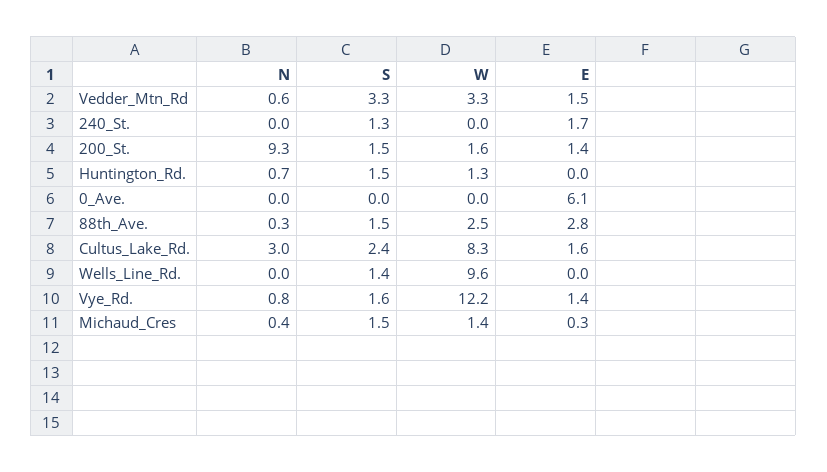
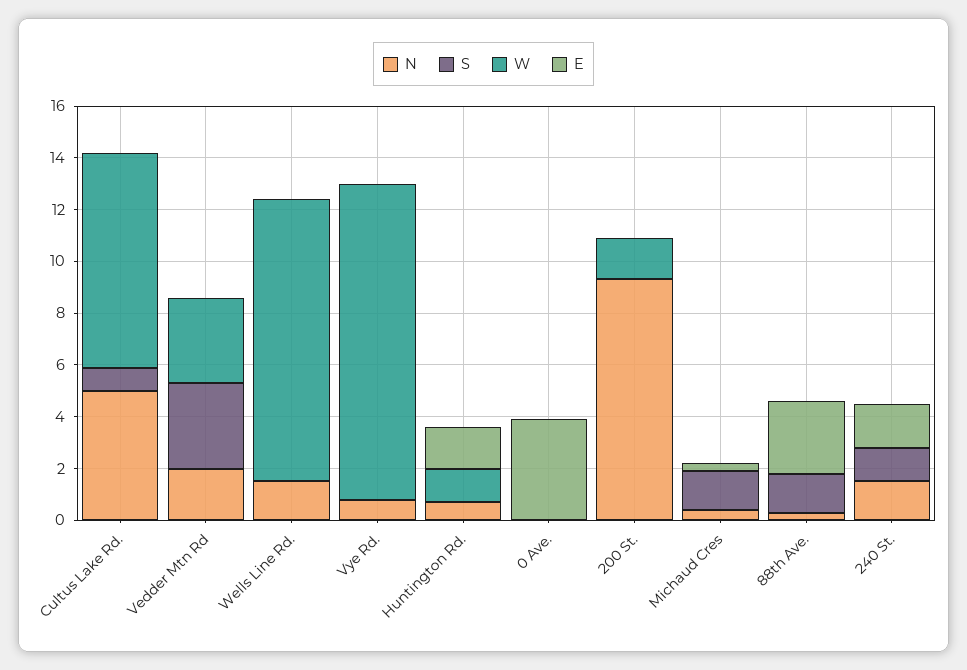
N, Vedder_Mtn_Rd: 0.6 -> 2
E, Vedder_Mtn_Rd: 1.5 -> 0
N, 240_St.: 0 -> 1.5
S, 200_St.: 1.5 -> 0
E, 200_St.: 1.4 -> 0
S, Huntington_Rd.: 1.5 -> 0
E, Huntington_Rd.: 0 -> 1.5
E, 0_Ave.: 6.1 -> 4
W, 88th_Ave.: 2.5 -> 0
N, Cultus_Lake_Rd.: 3 -> 5
S, Cultus_Lake_Rd.: 2.4 -> 1
E, Cultus_Lake_Rd.: 1.6 -> 0
N, Wells_Line_Rd.: 0 -> 1.5
S, Wells_Line_Rd.: 1.4 -> 0
W, Wells_Line_Rd.: 9.6 -> 11
S, Vye_Rd.: 1.6 -> 0
E, Vye_Rd.: 1.4 -> 0
W, Michaud_Cres: 1.4 -> 0

